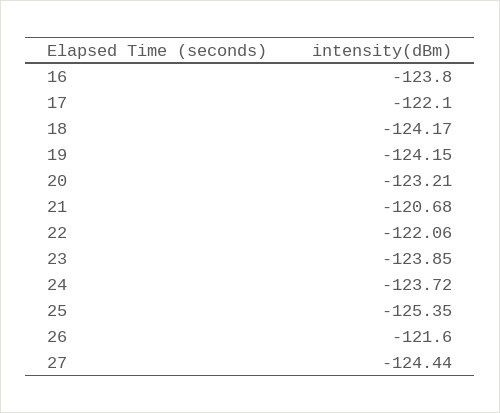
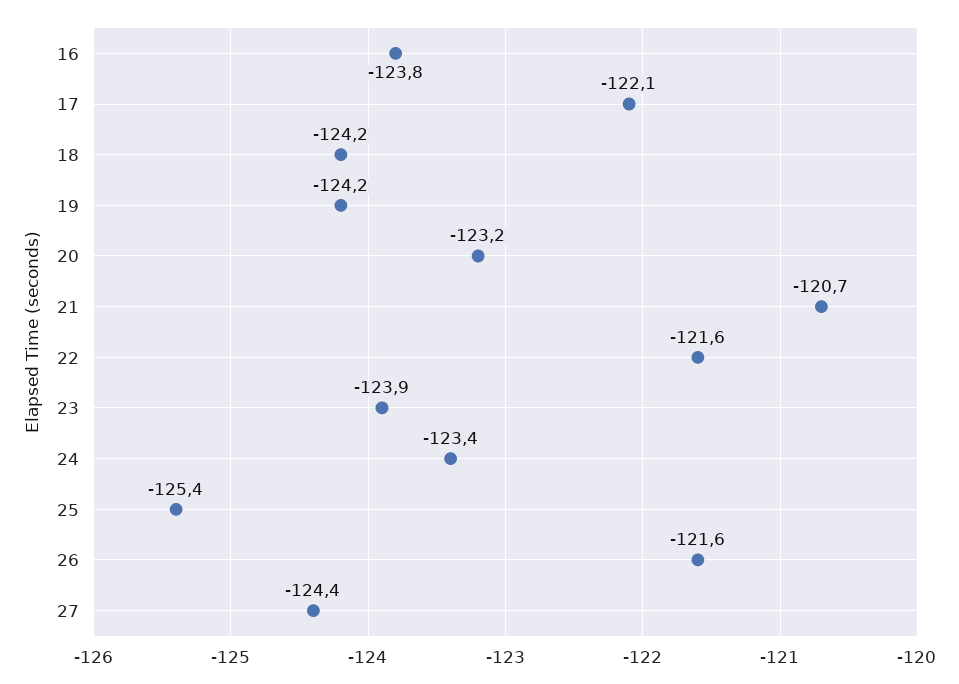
22: -122.06 -> -121.6
24: -123.72 -> -123.4

